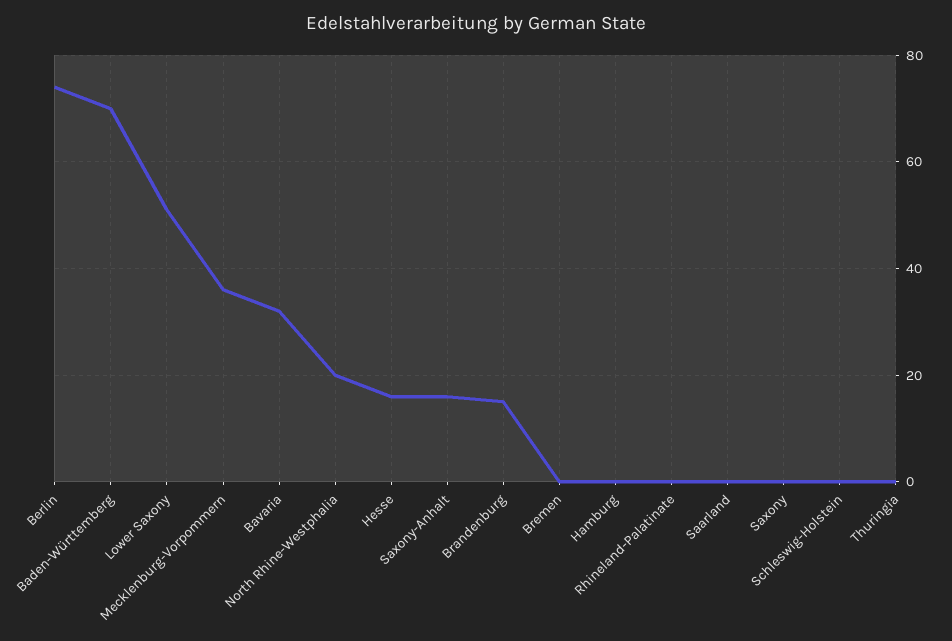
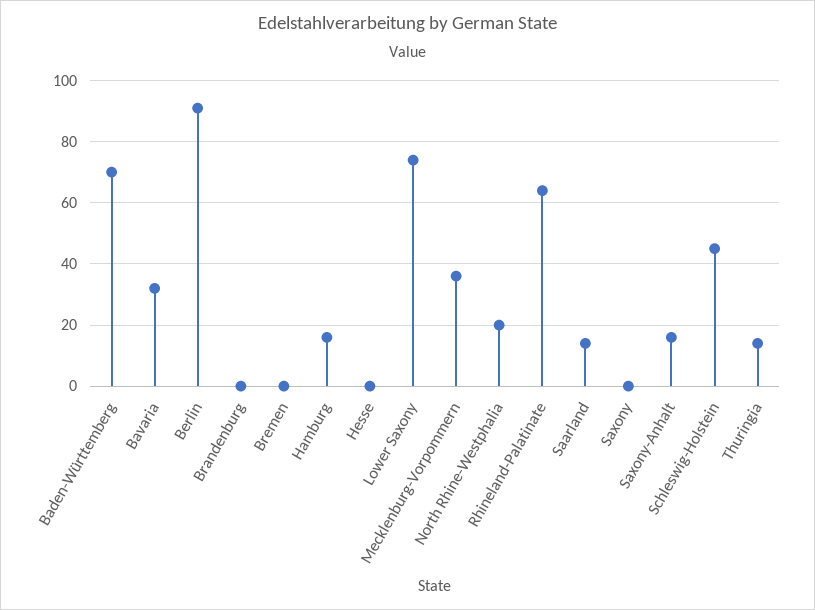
Berlin: 75 -> 90
Lower Saxony: 50 -> 75
Hesse: 15 -> 0
Brandenburg: 15 -> 0
Hamburg: 0 -> 15
Rhineland-Palatinate: 0 -> 65
Saarland: 0 -> 15
Schleswig-Holstein: 0 -> 45
Thuringia: 0 -> 15

